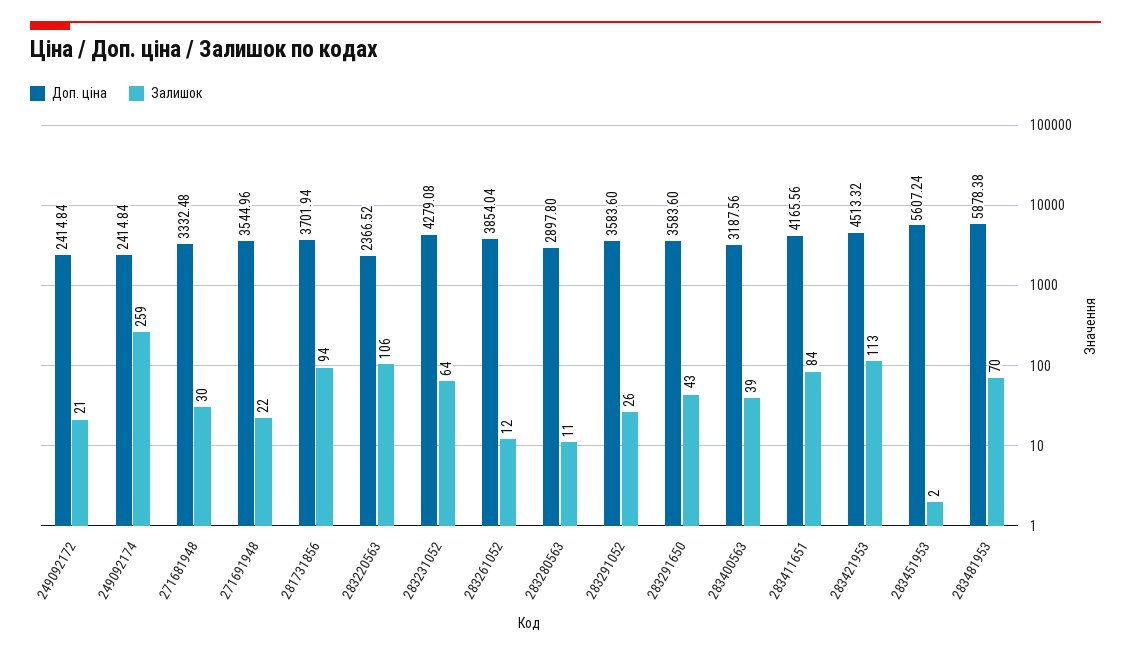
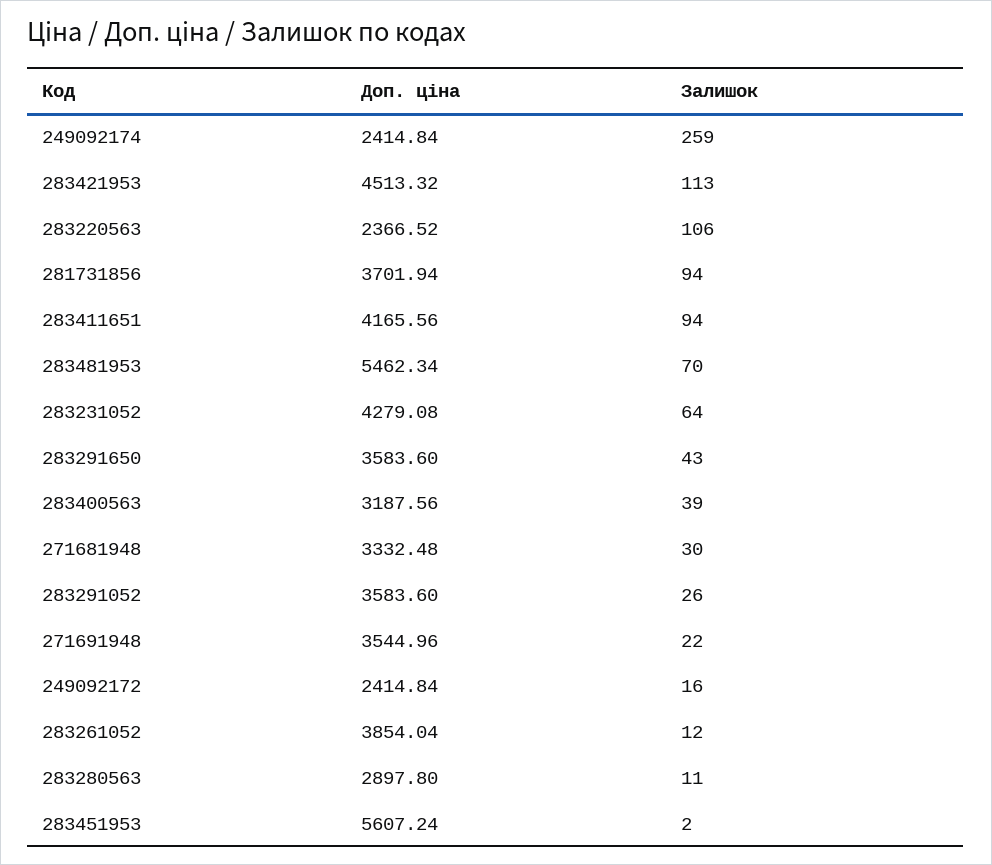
Залишок, 249092172: 21 -> 16
Залишок, 283411651: 84 -> 94
Доп. ціна, 283481953: 5878.38 -> 5462.34

